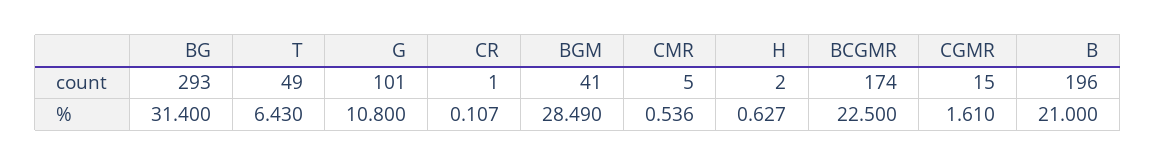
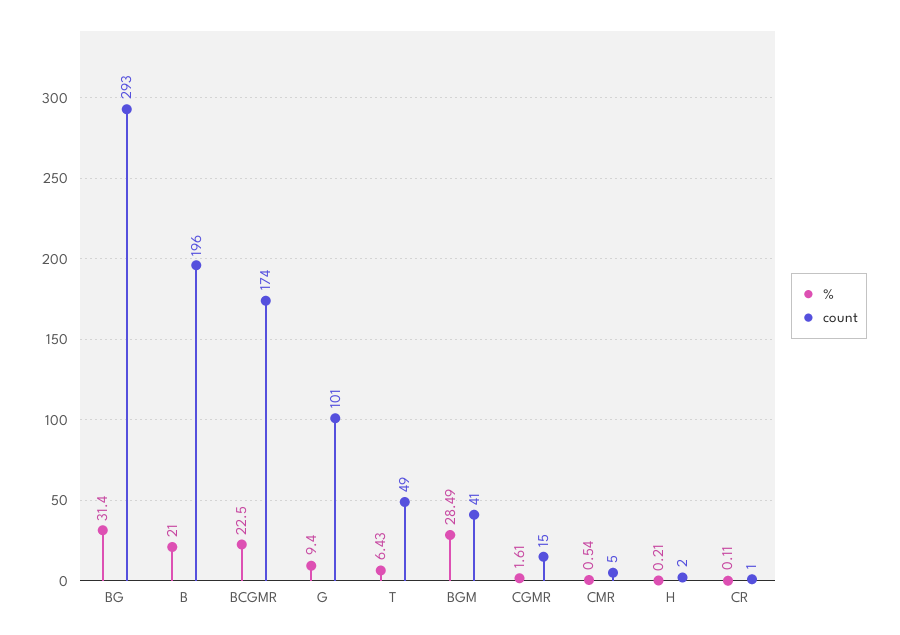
%, G: 10.8 -> 9.4
%, H: 0.627 -> 0.21

